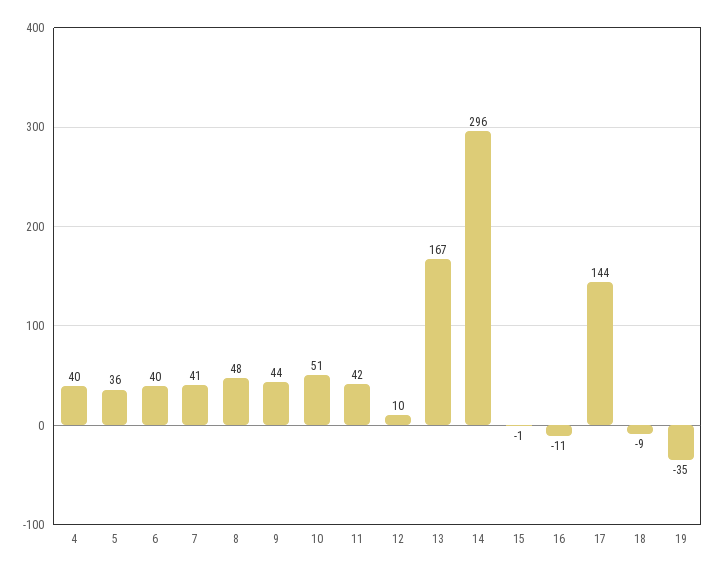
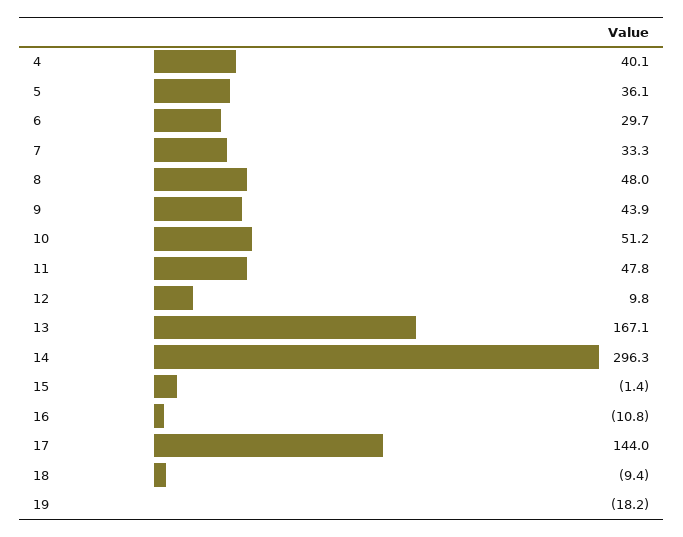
6: 40 -> 29.7
7: 41 -> 33.3
11: 42 -> 47.8
19: -35 -> -18.2

